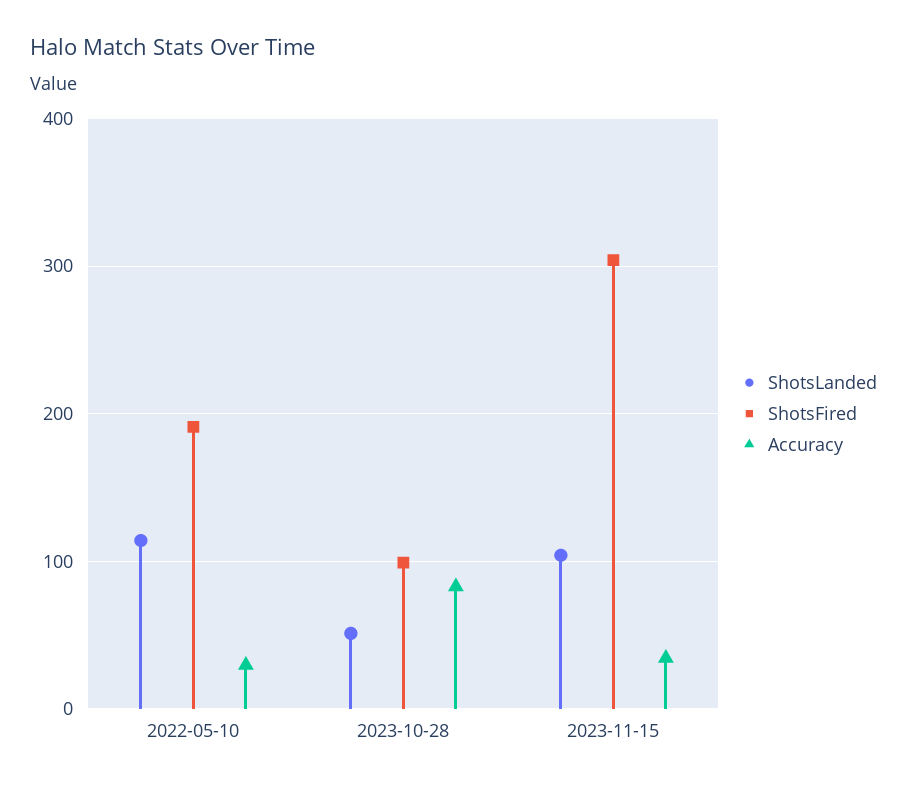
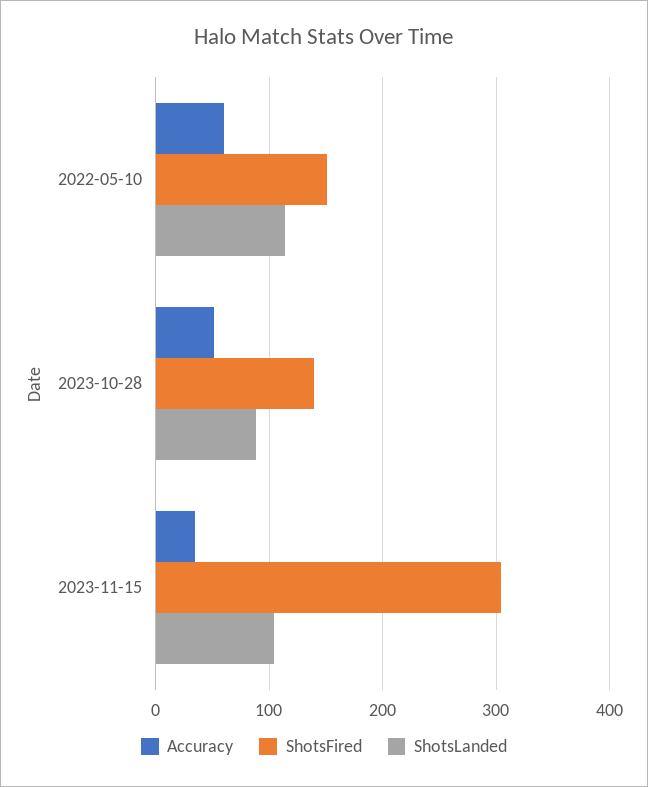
ShotsFired, 2022-05-10: 190 -> 150
Accuracy, 2022-05-10: 30 -> 60
ShotsLanded, 2023-10-28: 50 -> 90
ShotsFired, 2023-10-28: 100 -> 140
Accuracy, 2023-10-28: 80 -> 50

